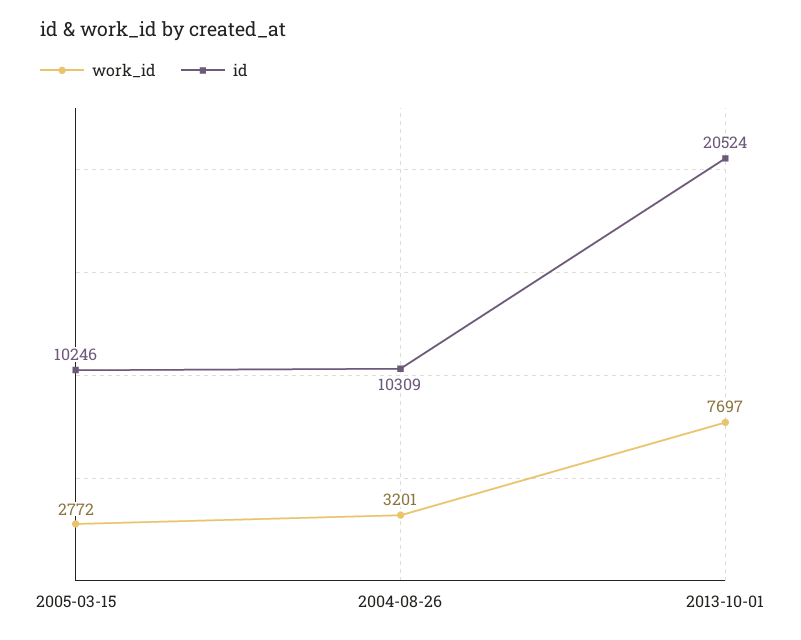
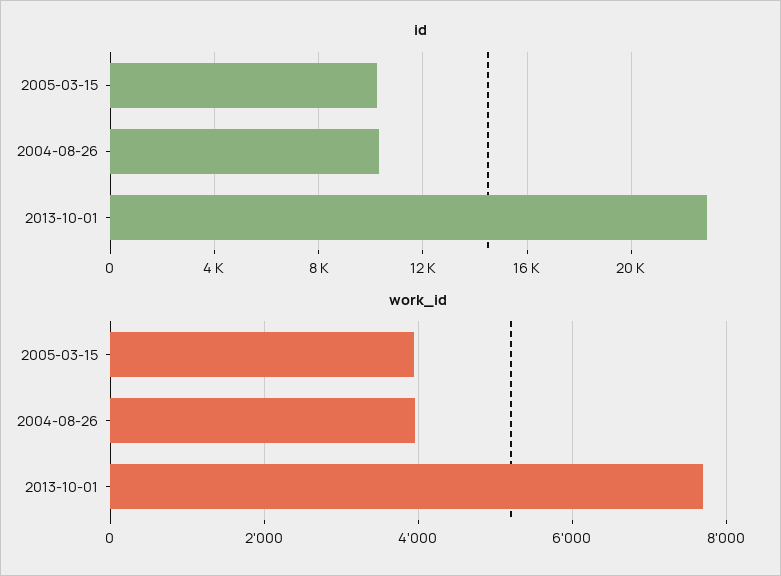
work_id, 2005-03-15: 2772 -> 4000
work_id, 2004-08-26: 3201 -> 4000
id, 2013-10-01: 20524 -> 23000

